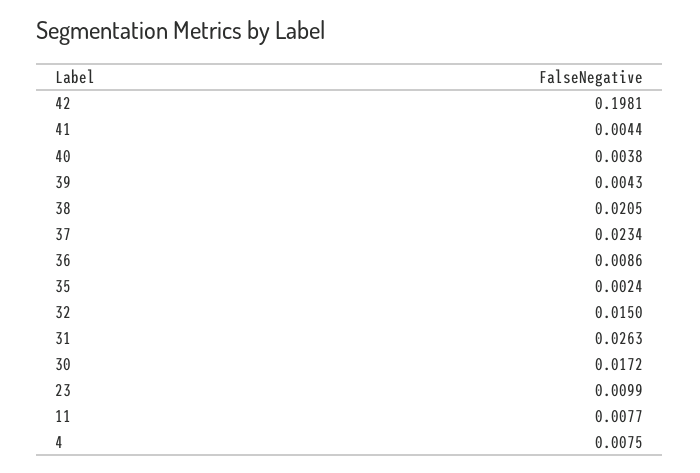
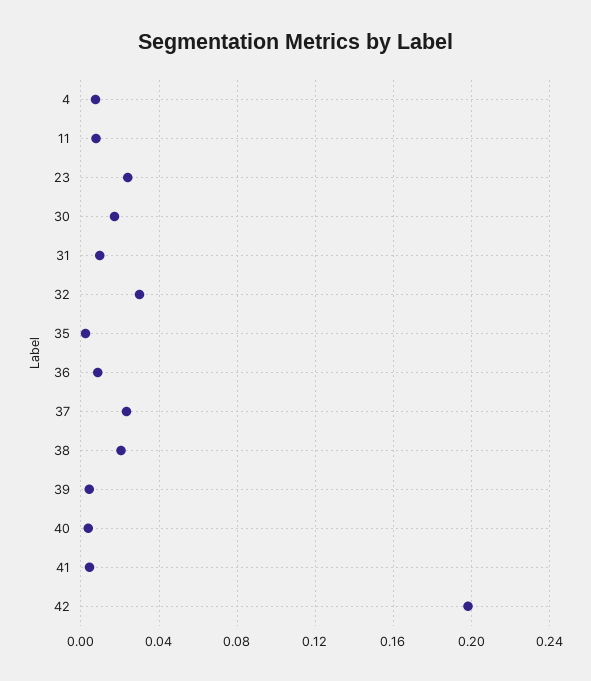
32: 0.015 -> 0.03
31: 0.0263 -> 0.01
23: 0.0099 -> 0.025

